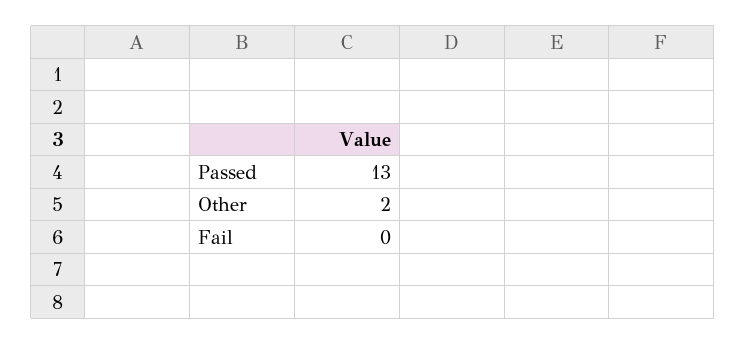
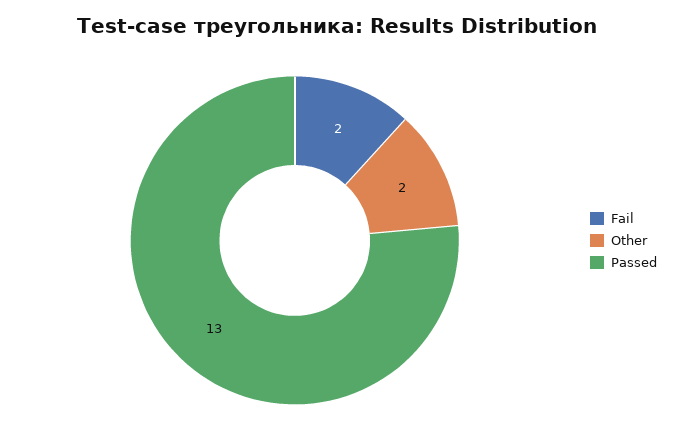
Fail: 0 -> 2

